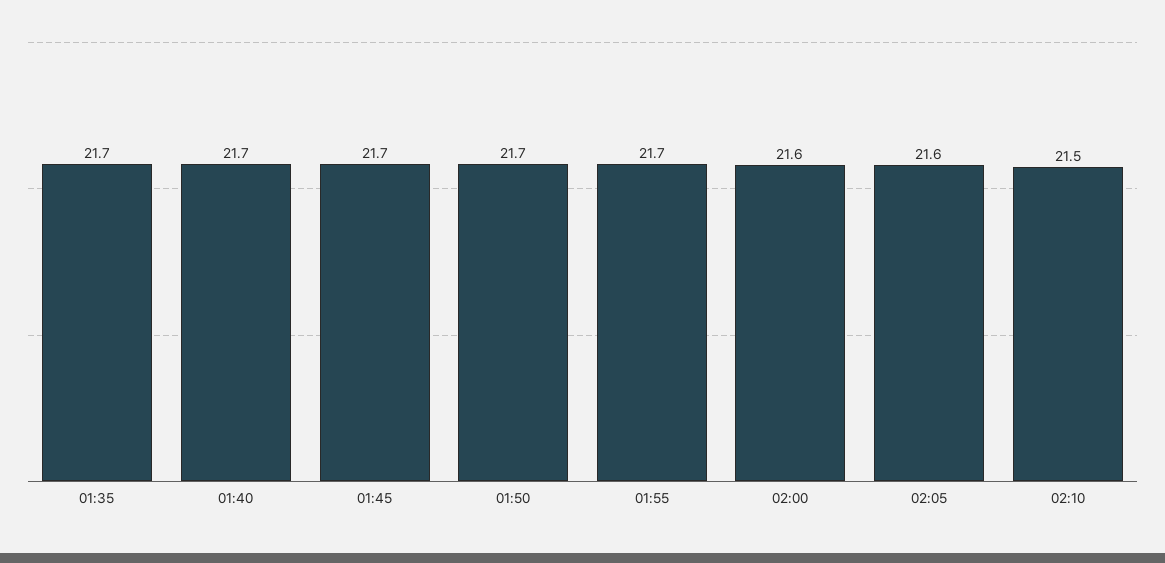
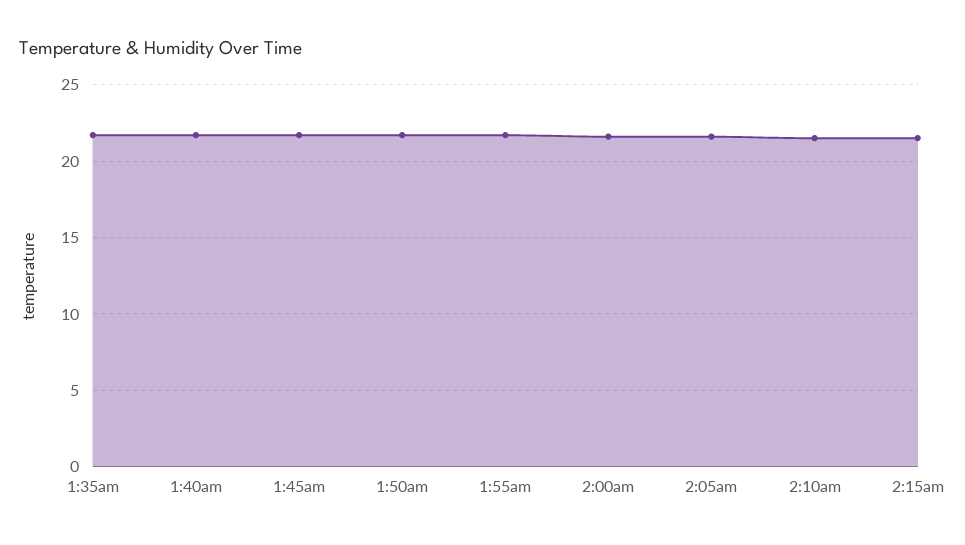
2:15am: none -> 21.5

